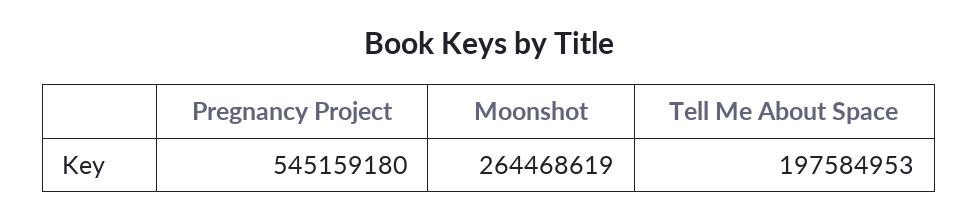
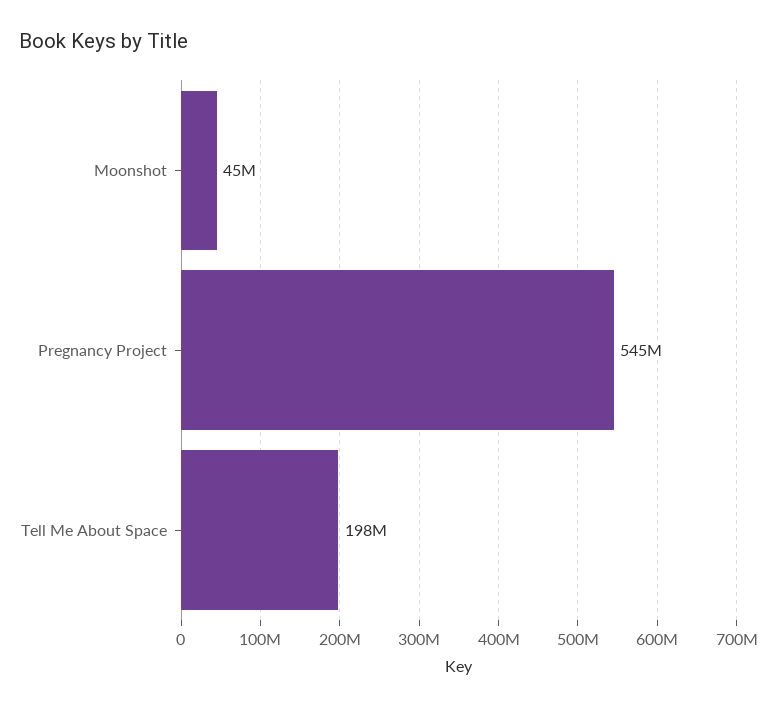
Moonshot: 264468619 -> 45000000

